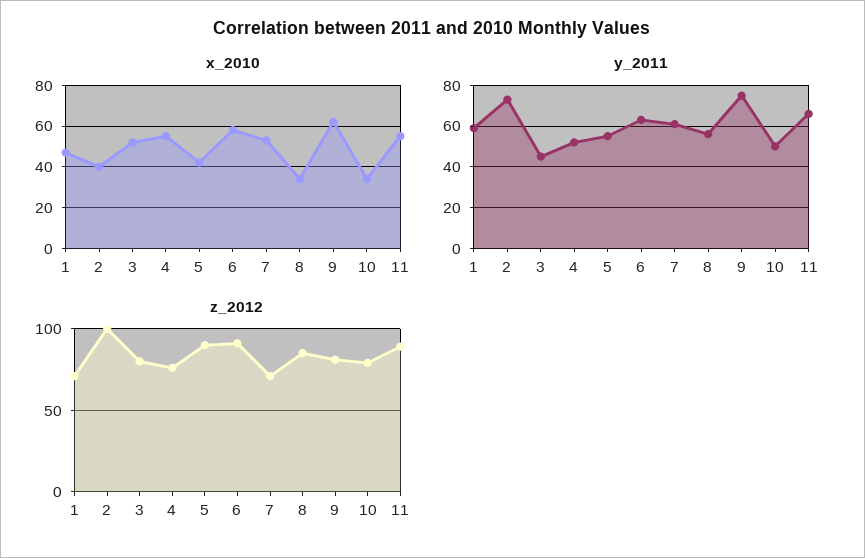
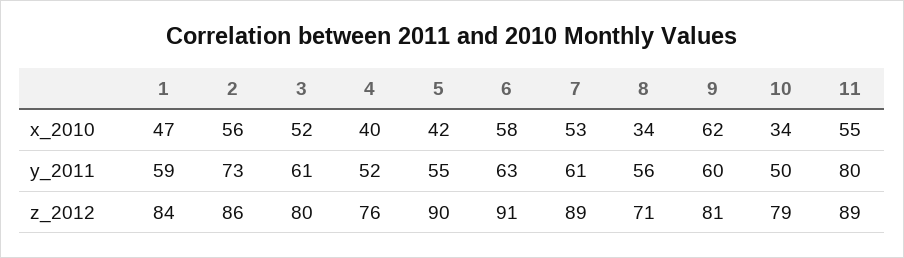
x_2010, 2: 40 -> 56
x_2010, 4: 55 -> 40
y_2011, 3: 45 -> 61
y_2011, 9: 75 -> 60
y_2011, 11: 65 -> 80
z_2012, 1: 70 -> 84
z_2012, 2: 100 -> 86
z_2012, 7: 70 -> 89
z_2012, 8: 85 -> 71

